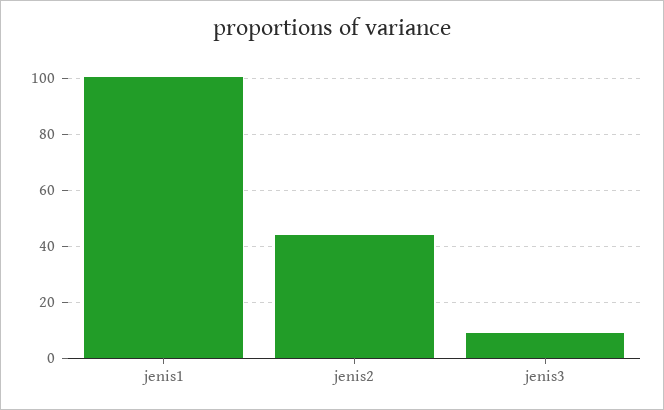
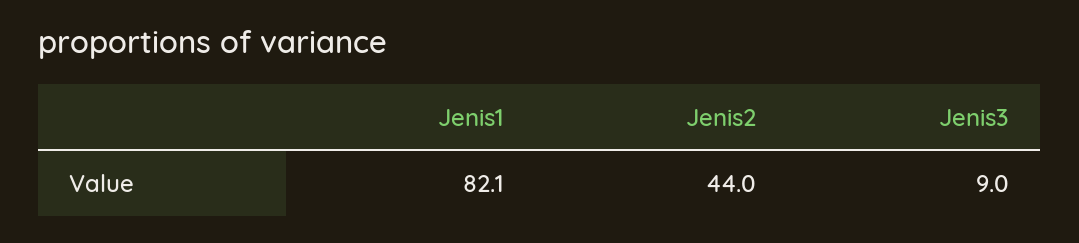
jenis1: 100 -> 82.1

